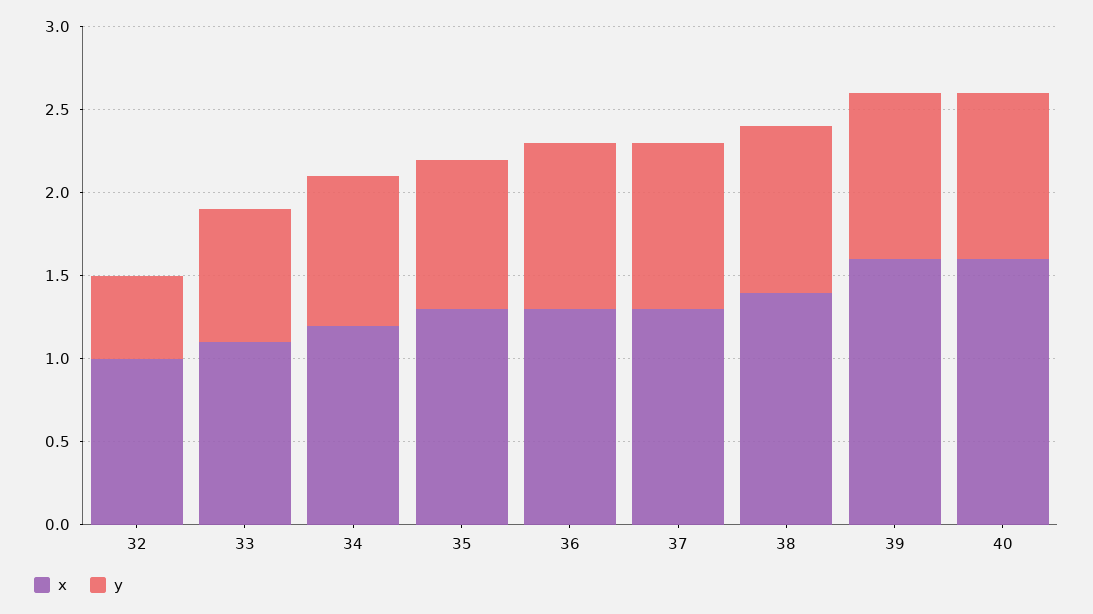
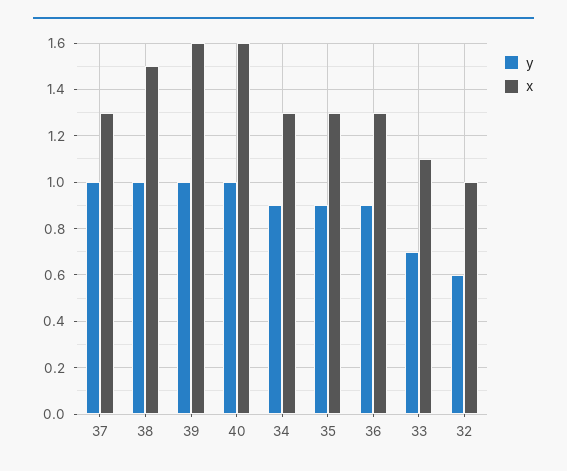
y, 32: 0.5 -> 0.6
y, 33: 0.8 -> 0.7
x, 34: 1.2 -> 1.3
y, 36: 1 -> 0.9
x, 38: 1.4 -> 1.5

